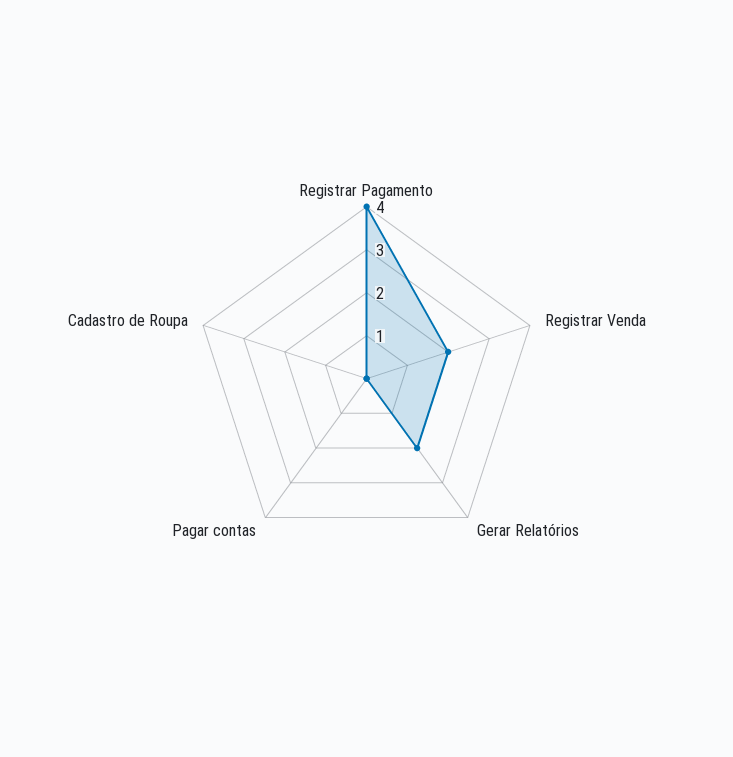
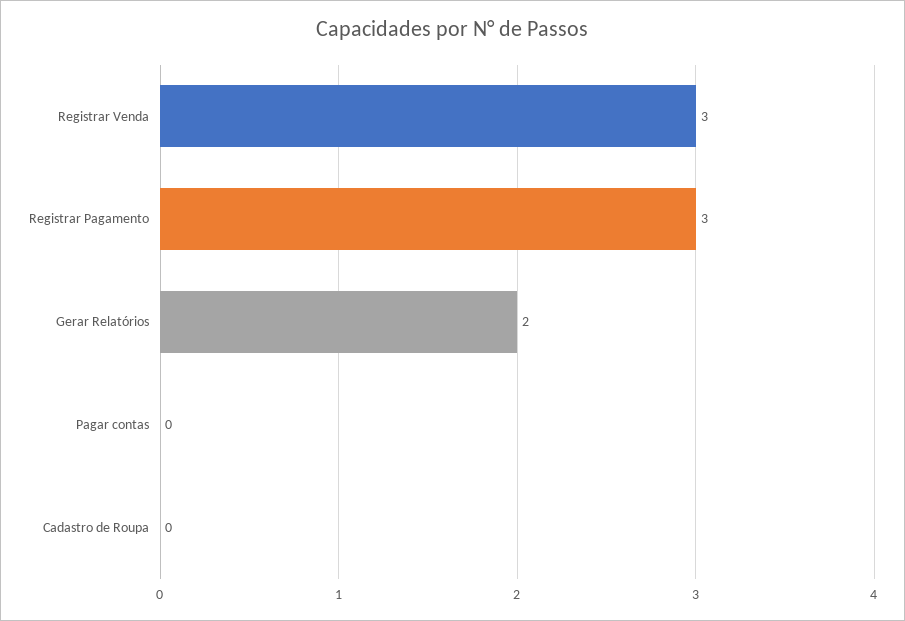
Registrar Pagamento: 4 -> 3
Registrar Venda: 2 -> 3

